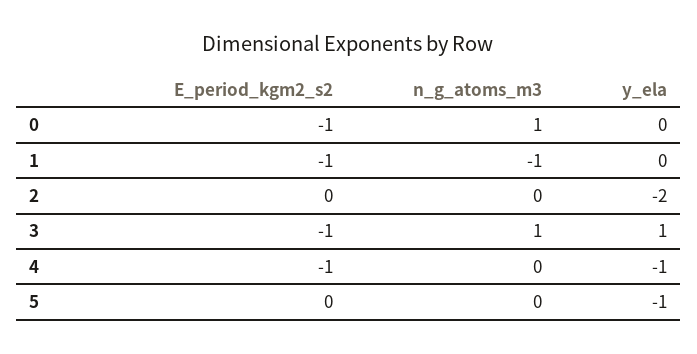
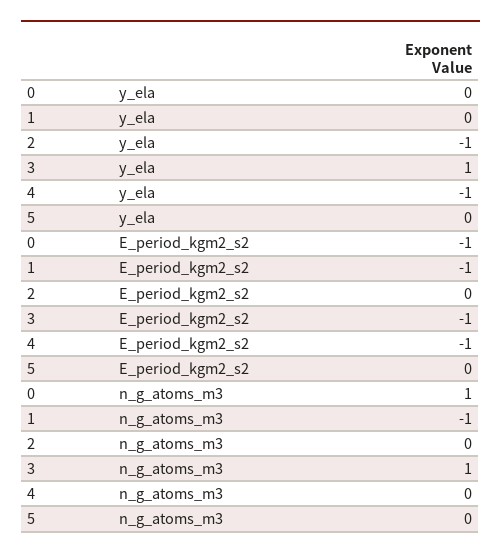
y_ela, 2: -2 -> -1
y_ela, 5: -1 -> 0

